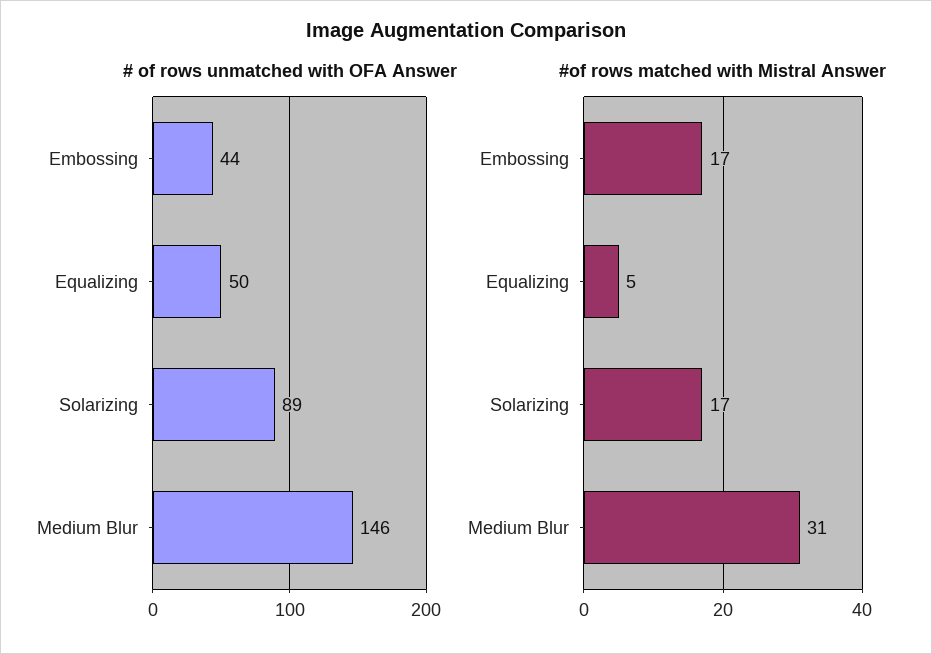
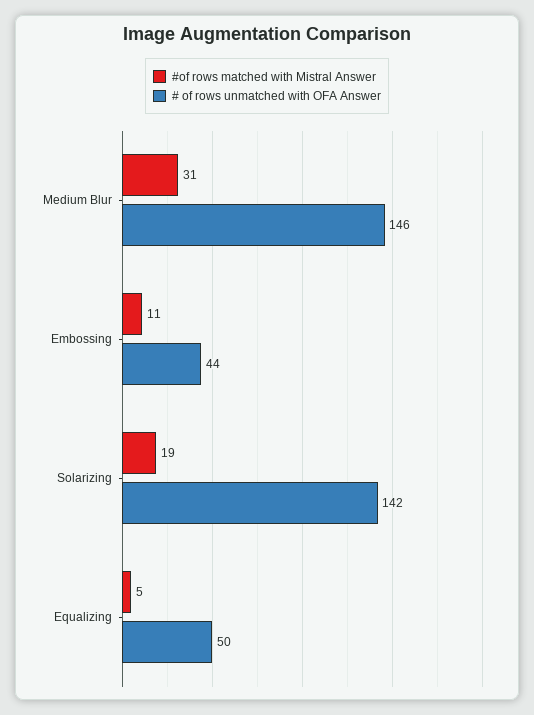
# of rows unmatched with OFA Answer, Solarizing: 89 -> 142
#of rows matched with Mistral Answer, Embossing: 17 -> 11
#of rows matched with Mistral Answer, Solarizing: 17 -> 19

